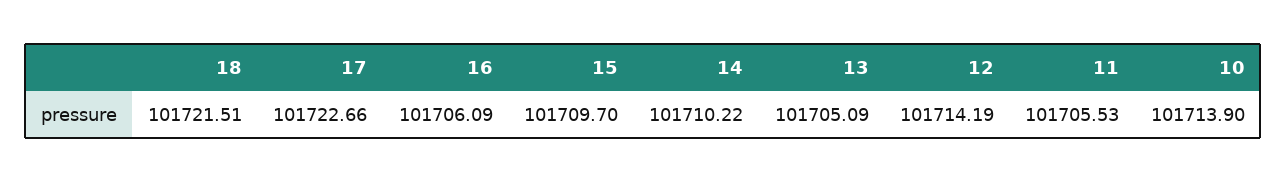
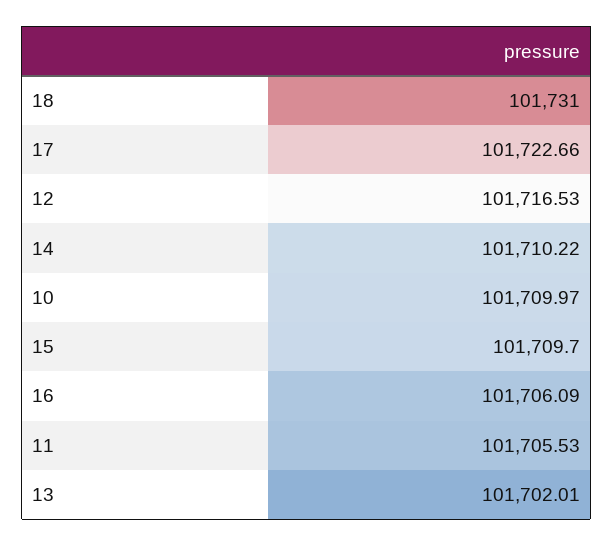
18: 101721.51 -> 101731
13: 101705.09 -> 101702.01
12: 101714.19 -> 101716.53
10: 101713.9 -> 101709.97

